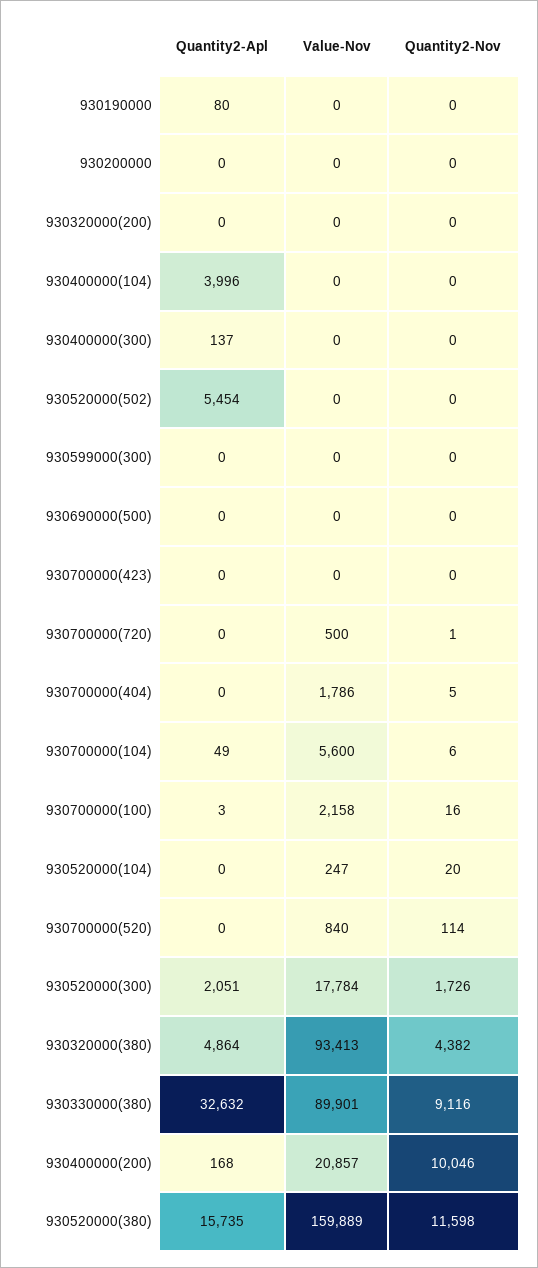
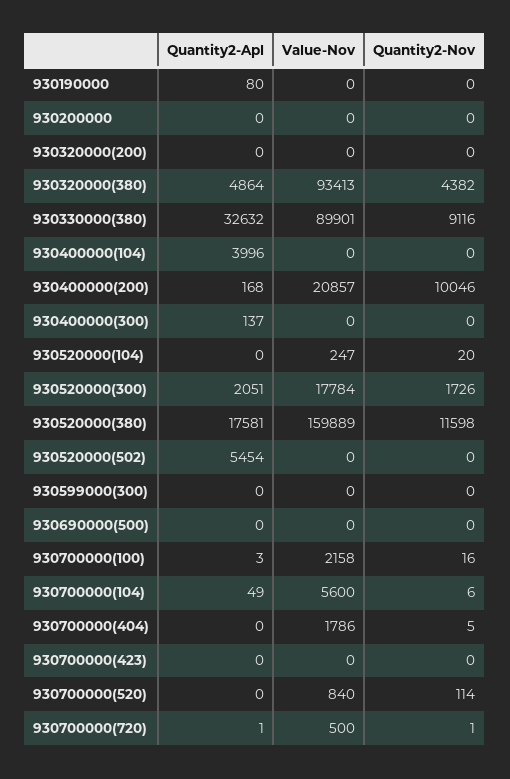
Quantity2-Apl, 930700000(720): 0 -> 1
Quantity2-Apl, 930520000(380): 15735 -> 17581

